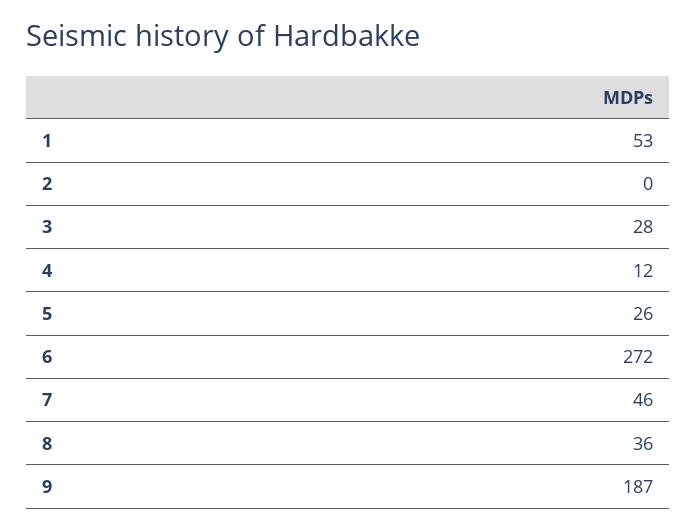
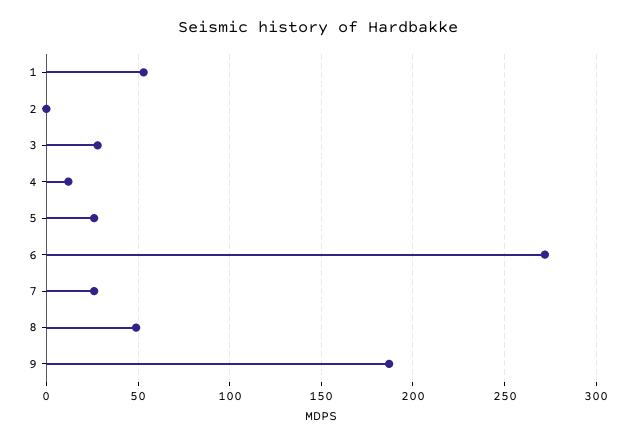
7: 46 -> 25
8: 36 -> 50

